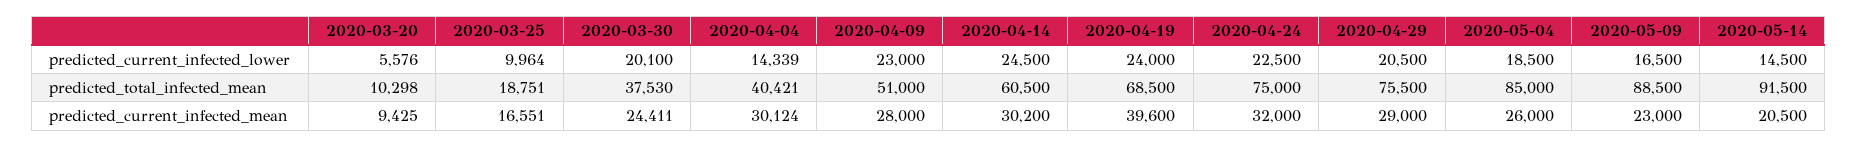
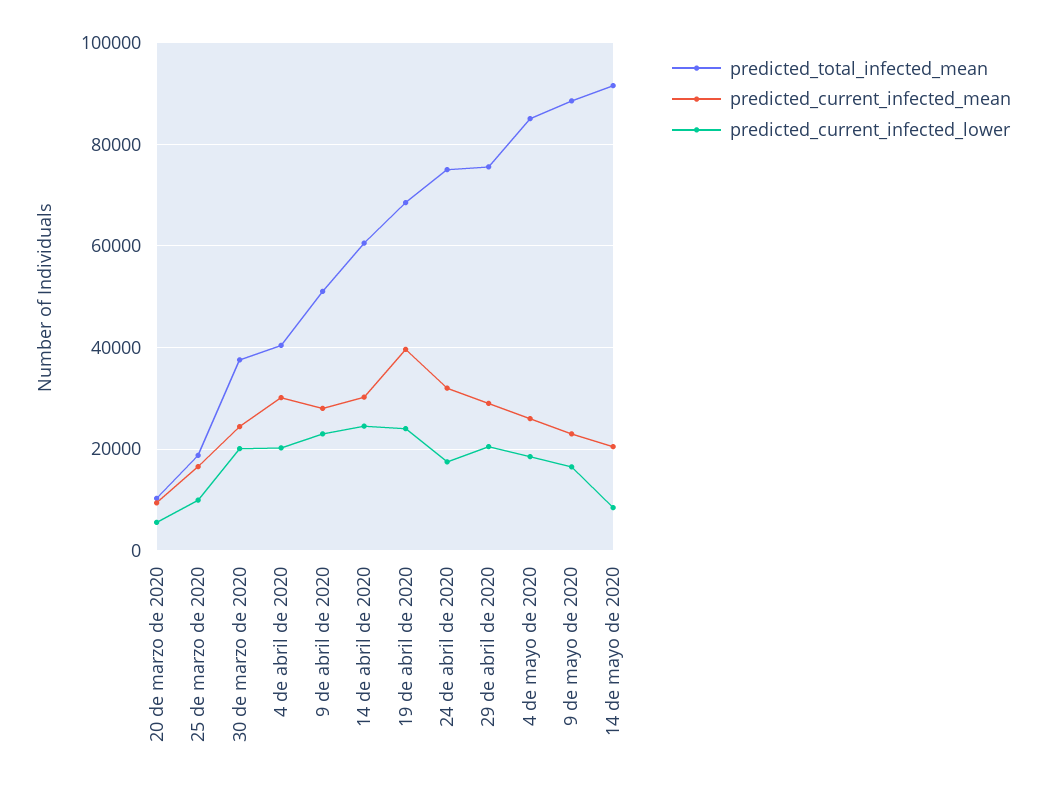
predicted_current_infected_lower, 2020-04-04: 14339 -> 20000
predicted_current_infected_lower, 2020-04-24: 22500 -> 18000
predicted_current_infected_lower, 2020-05-14: 14500 -> 8000

